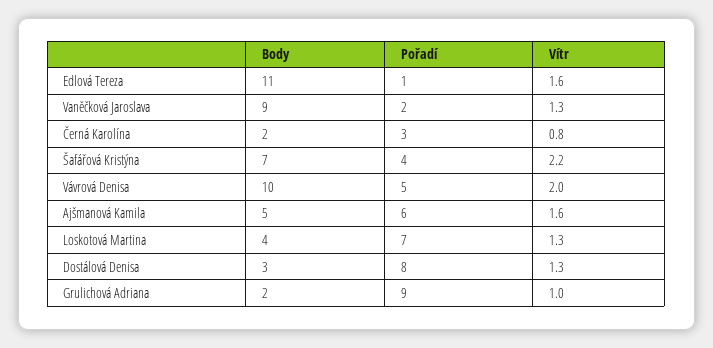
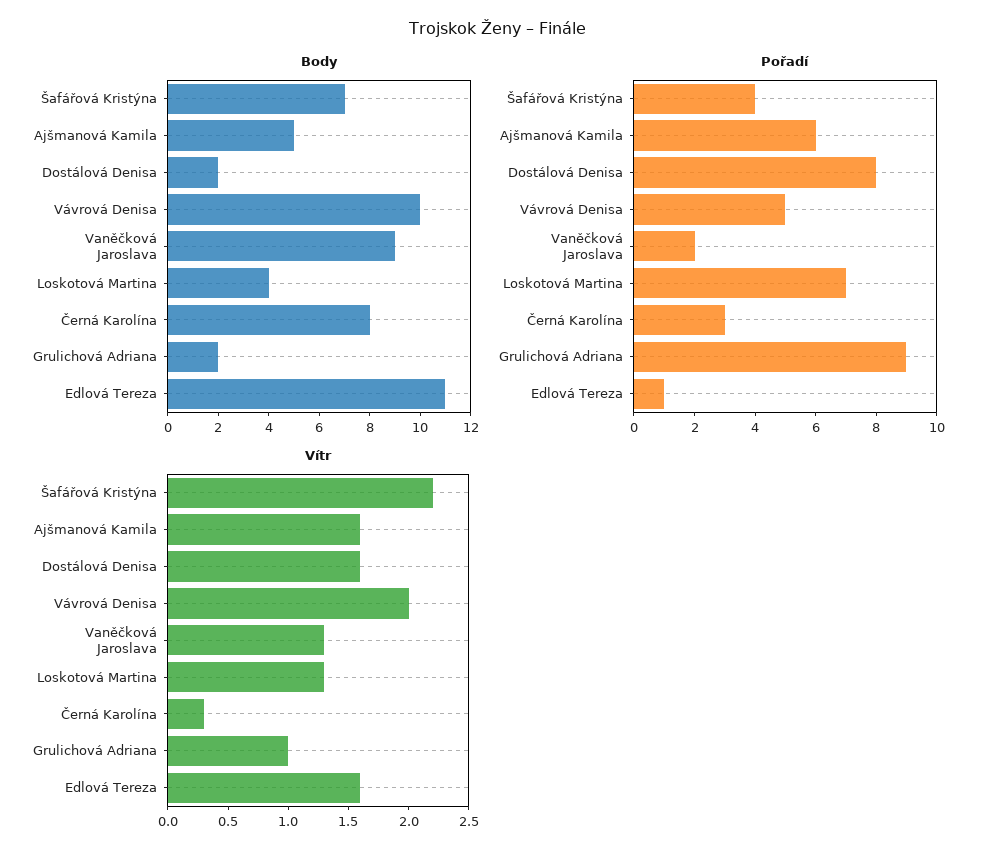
Body, Černá Karolína: 2 -> 8
Vítr, Černá Karolína: 0.8 -> 0.3
Body, Dostálová Denisa: 3 -> 2
Vítr, Dostálová Denisa: 1.3 -> 1.6

